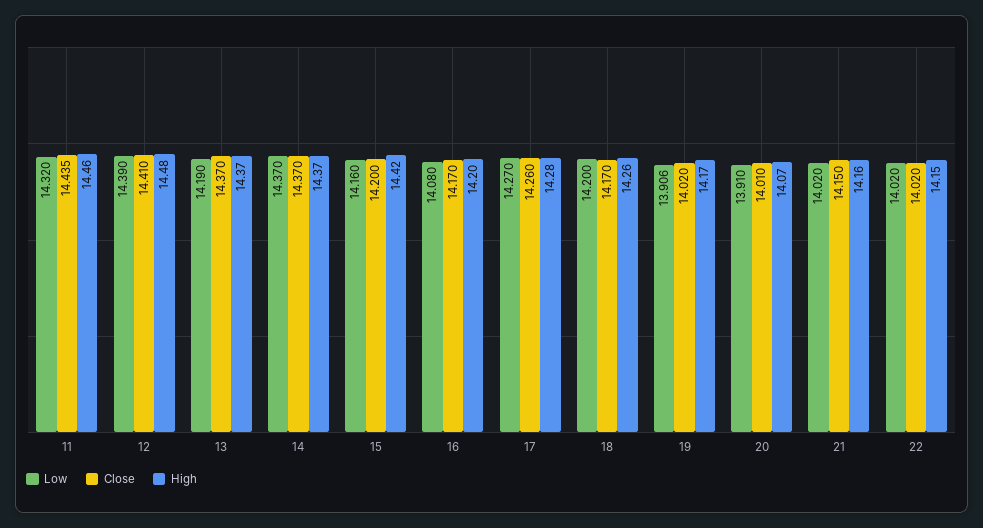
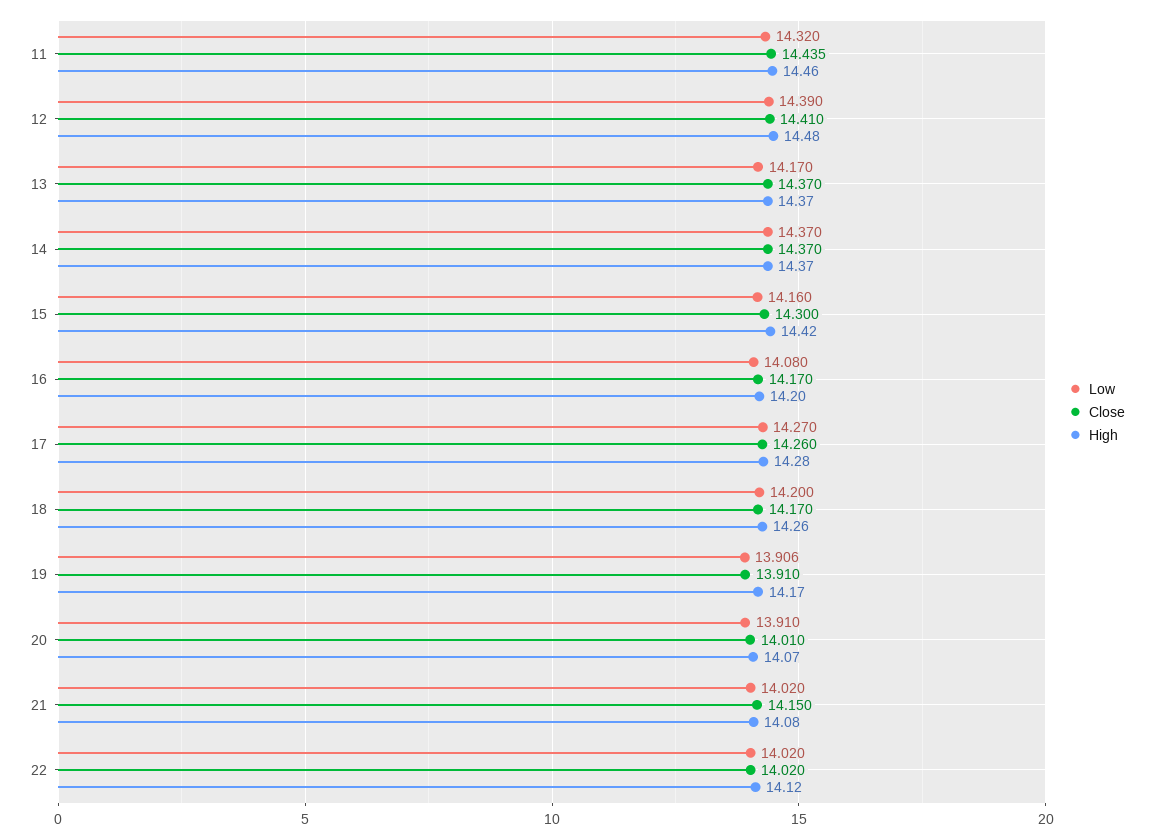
Low, 13: 14.19 -> 14.17
Close, 15: 14.2 -> 14.3
Close, 19: 14.02 -> 13.91
High, 21: 14.16 -> 14.08
High, 22: 14.15 -> 14.12

